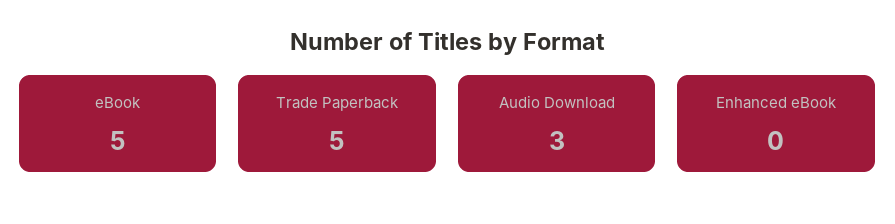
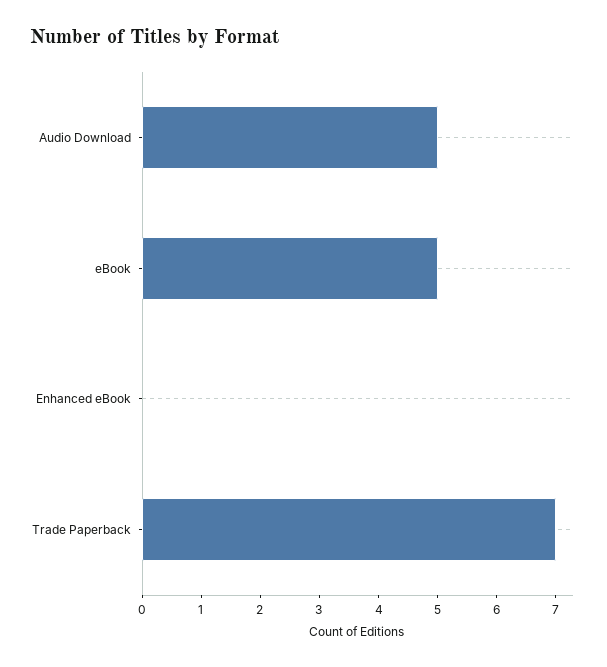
Trade Paperback: 5 -> 7
Audio Download: 3 -> 5

